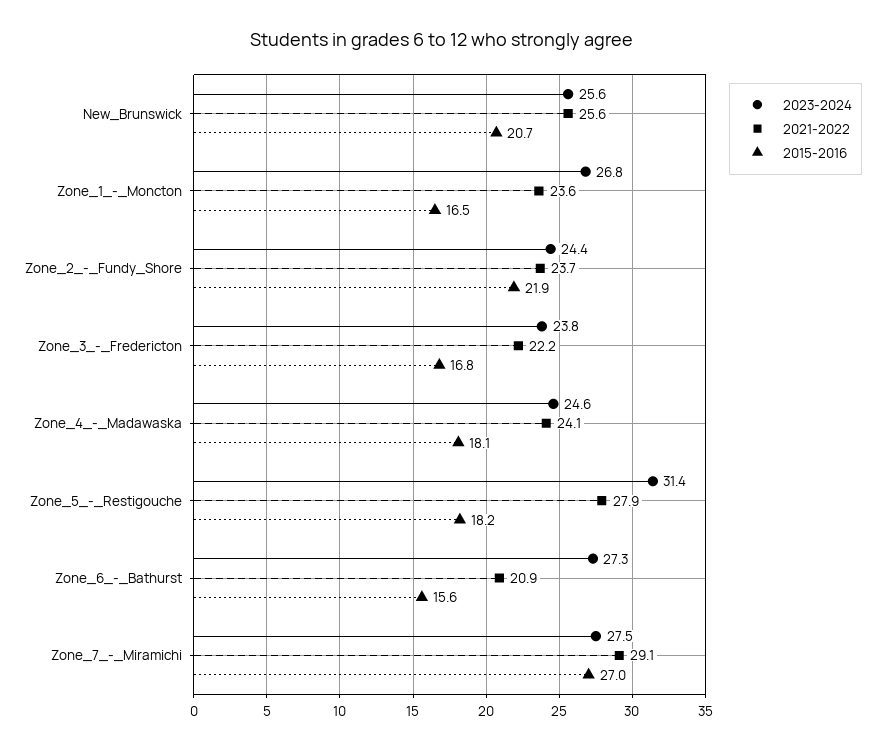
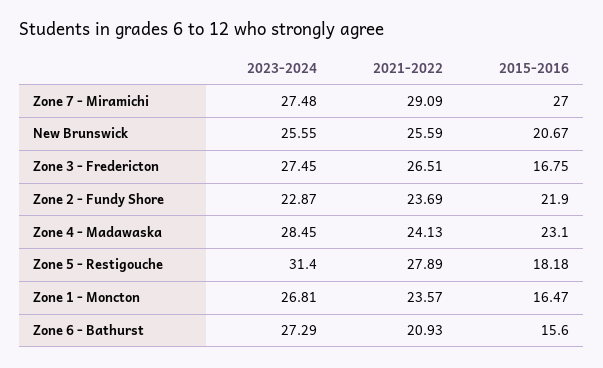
2023-2024, Zone_2_-_Fundy_Shore: 24.4 -> 22.87
2023-2024, Zone_3_-_Fredericton: 23.8 -> 27.45
2021-2022, Zone_3_-_Fredericton: 22.2 -> 26.51
2023-2024, Zone_4_-_Madawaska: 24.6 -> 28.45
2015-2016, Zone_4_-_Madawaska: 18.1 -> 23.1

